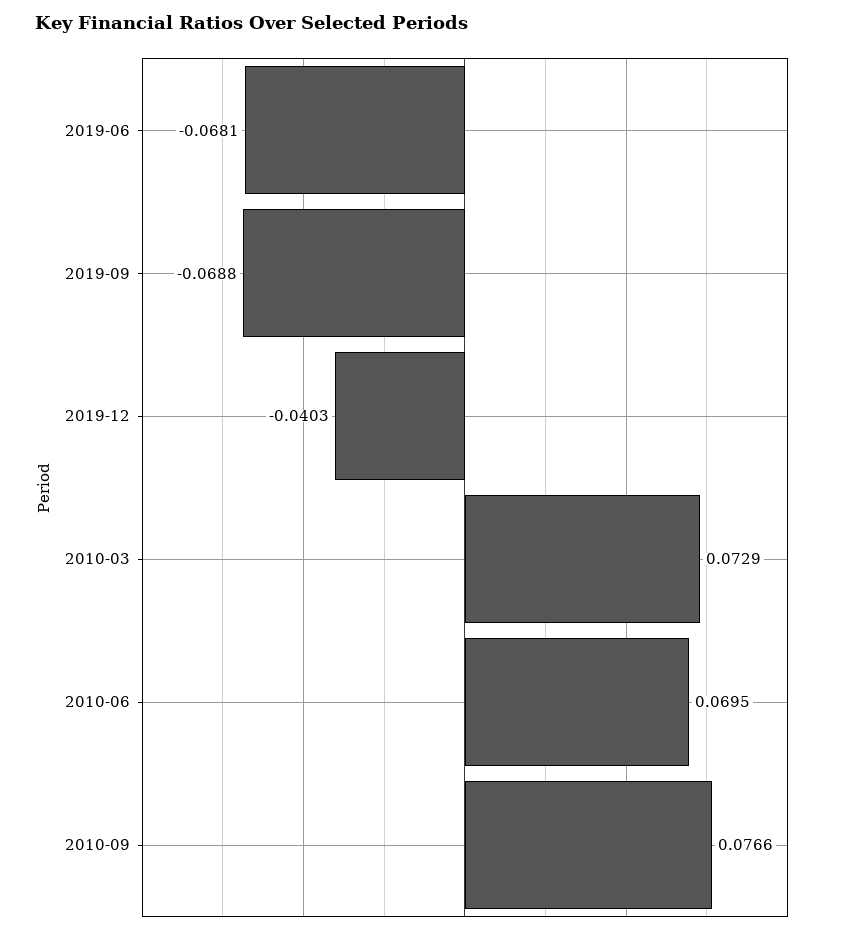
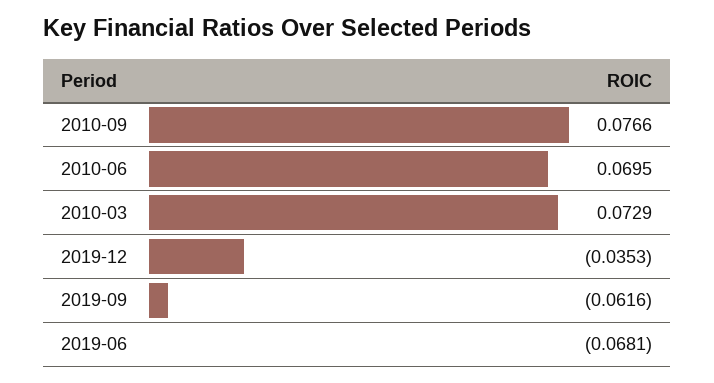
2019-09: -0.0688 -> -0.0616
2019-12: -0.0403 -> -0.0353

